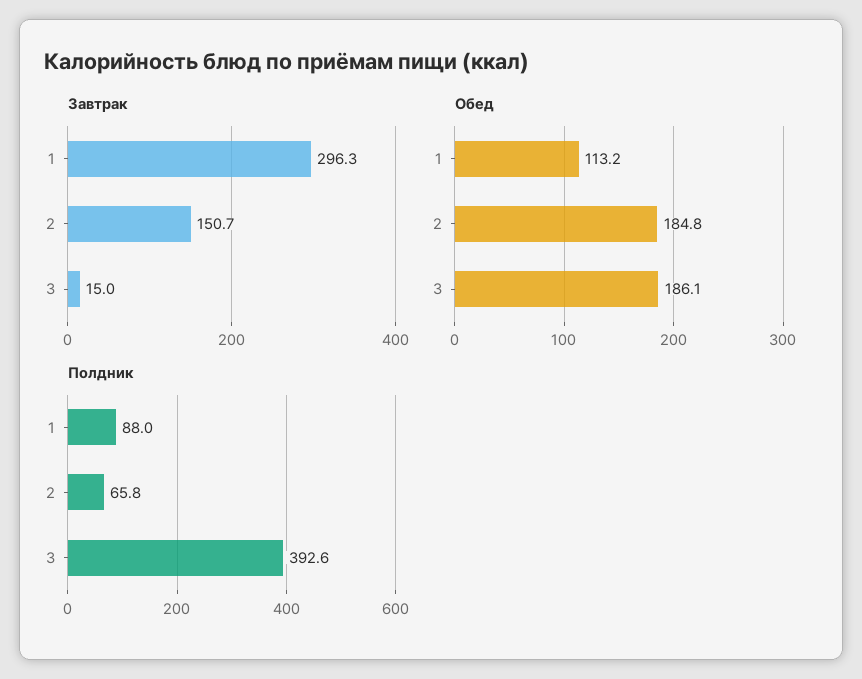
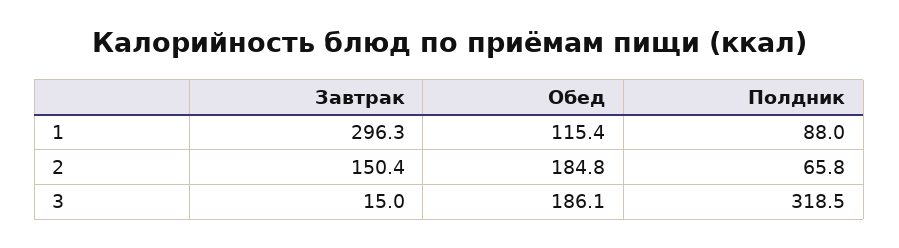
Завтрак, 2: 150.7 -> 150.4
Обед, 1: 113.2 -> 115.4
Полдник, 3: 392.6 -> 318.5

